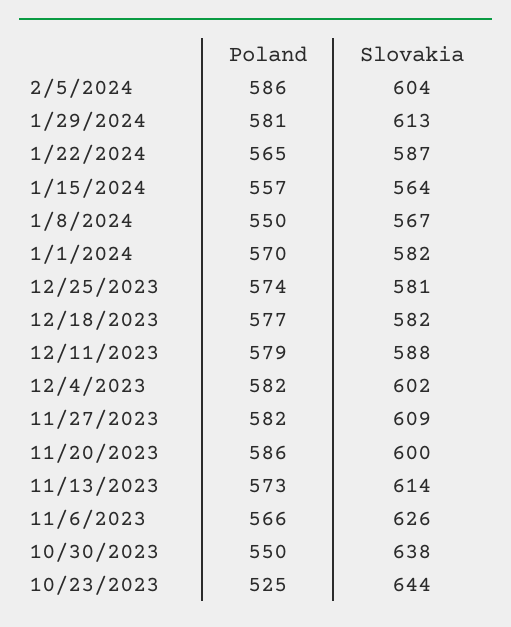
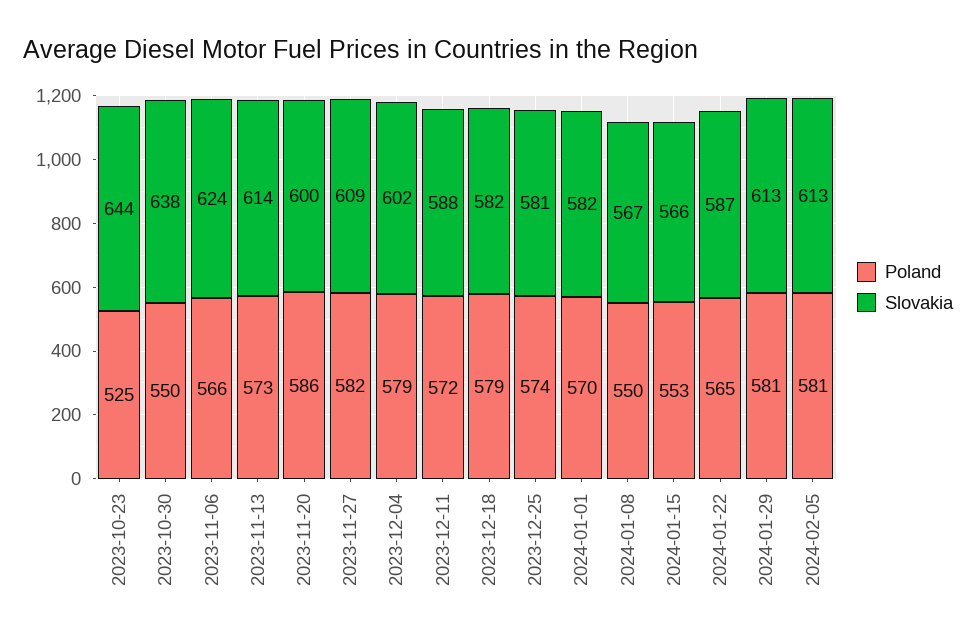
Poland, 2/5/2024: 586 -> 581
Slovakia, 2/5/2024: 604 -> 613
Poland, 1/15/2024: 557 -> 553
Slovakia, 1/15/2024: 564 -> 566
Poland, 12/18/2023: 577 -> 579
Poland, 12/11/2023: 579 -> 572
Poland, 12/4/2023: 582 -> 579
Slovakia, 11/6/2023: 626 -> 624

